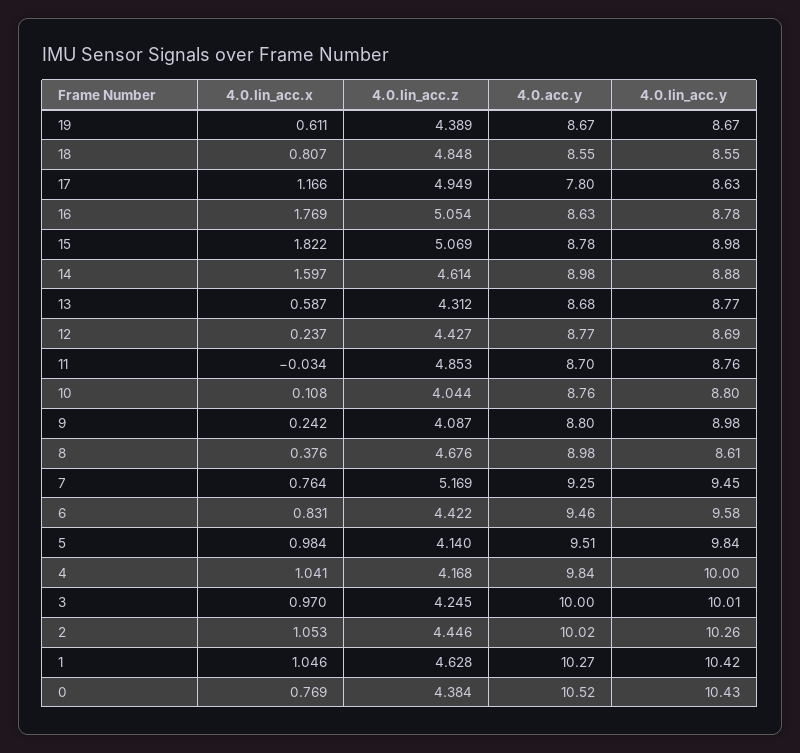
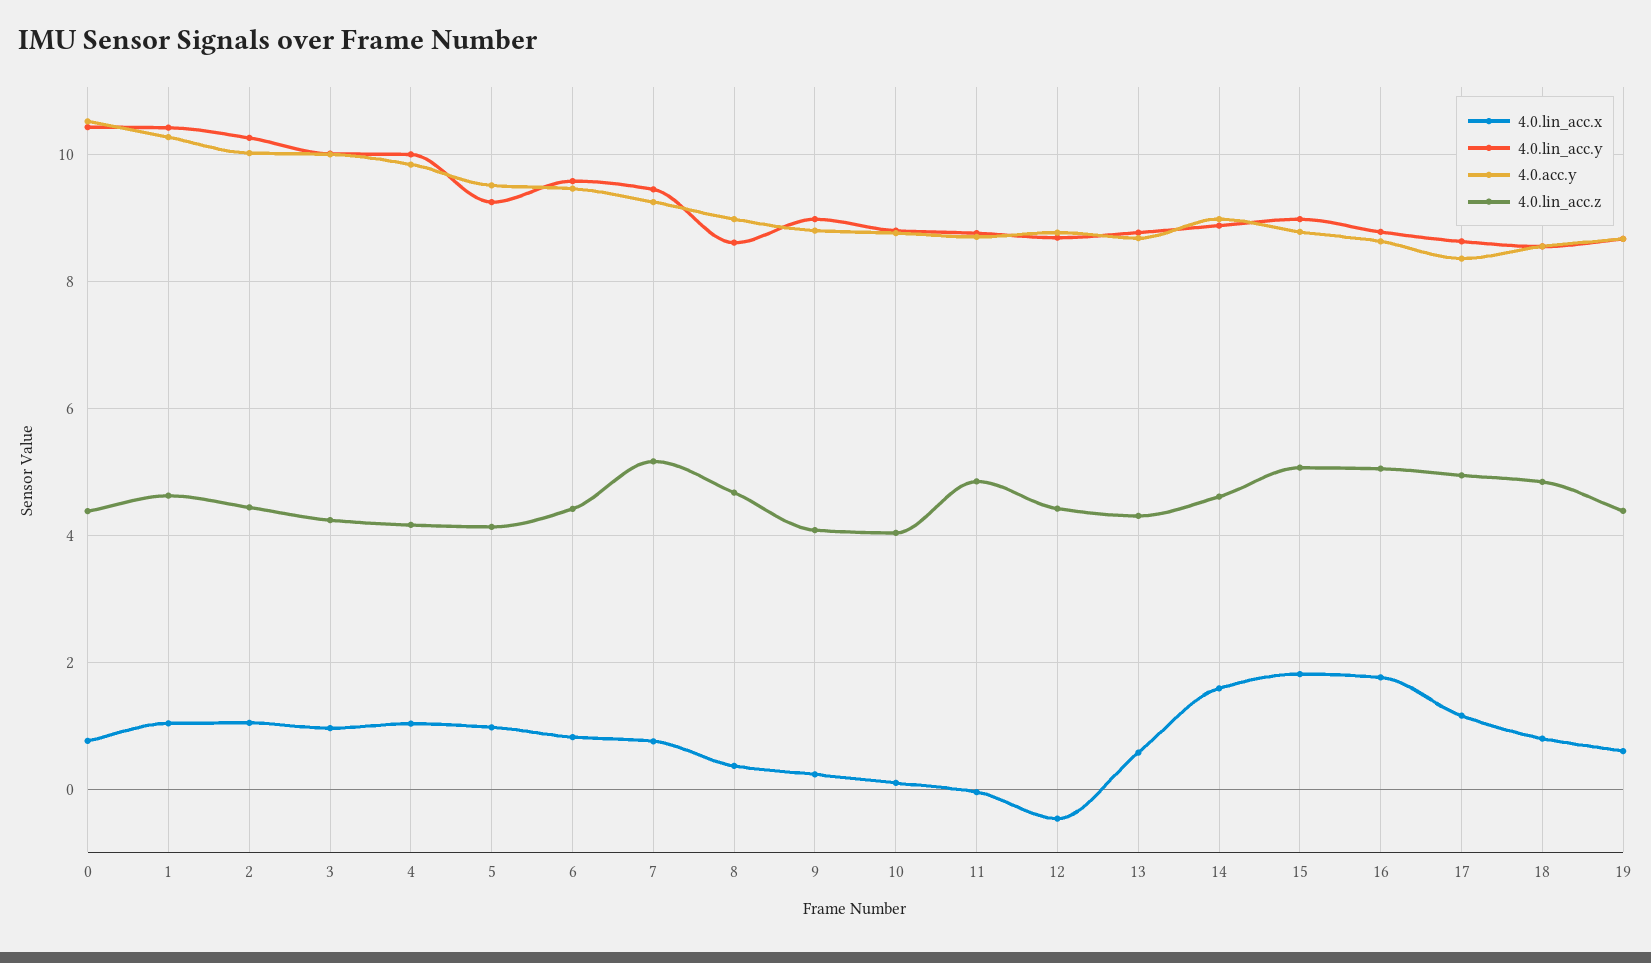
4.0.acc.y, 17: 7.8 -> 8.4
4.0.lin_acc.x, 12: 0.237 -> -0.4
4.0.lin_acc.y, 5: 9.84 -> 9.2

